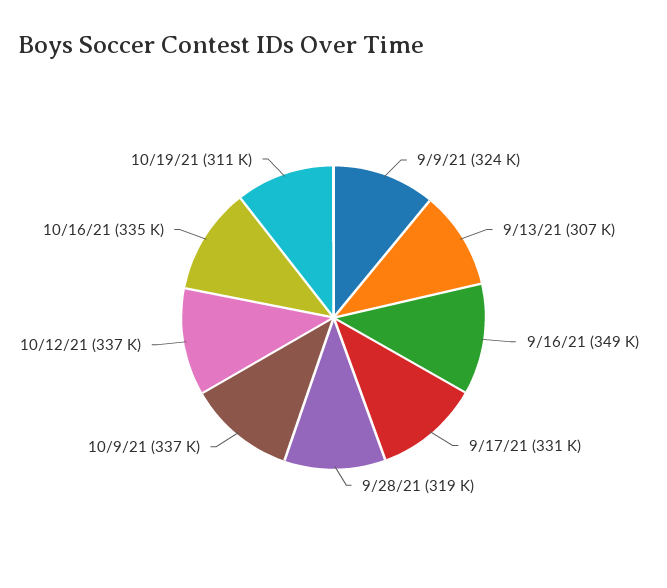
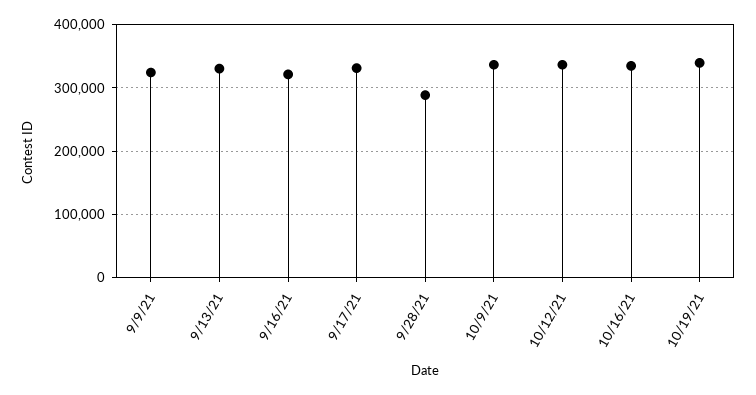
9/13/21: 307000 -> 330000
9/16/21: 349000 -> 320000
9/28/21: 319000 -> 290000
10/19/21: 311000 -> 340000

